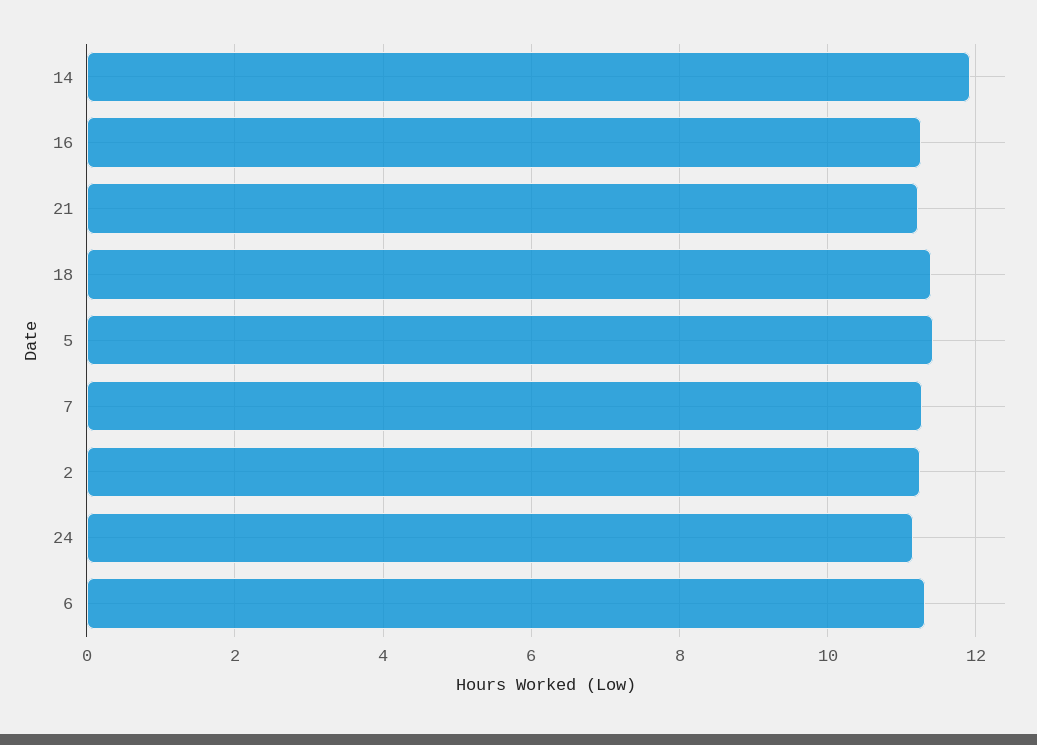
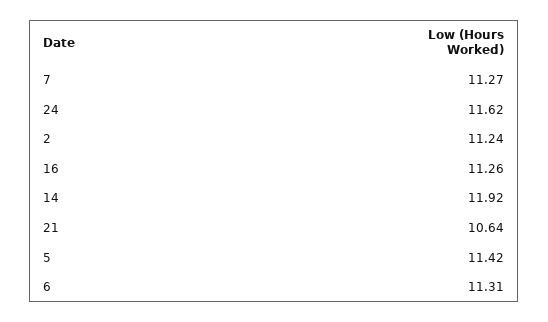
21: 11.2 -> 10.64
18: 11.4 -> none
24: 11.2 -> 11.62

